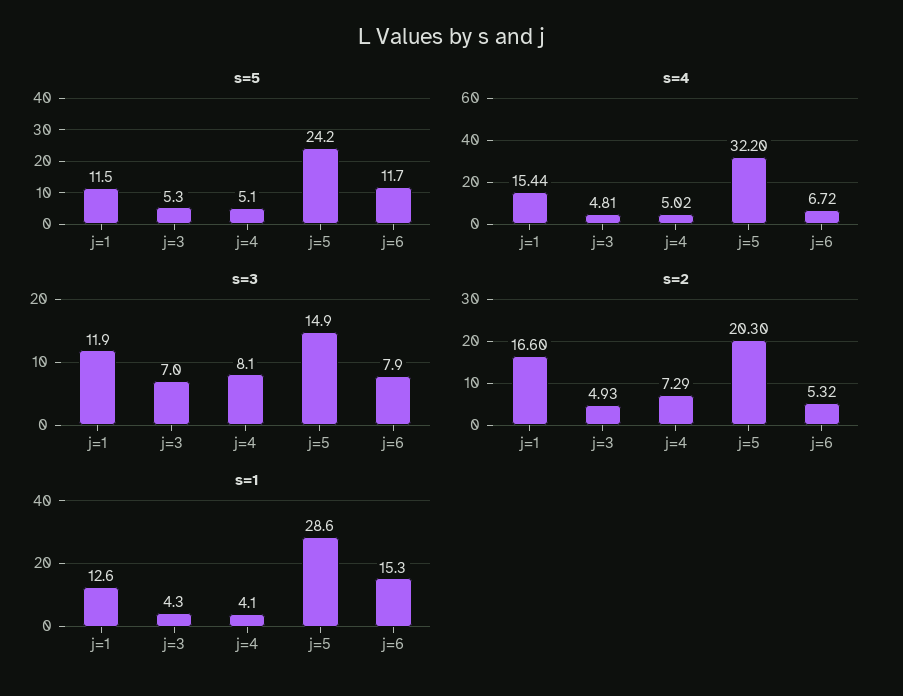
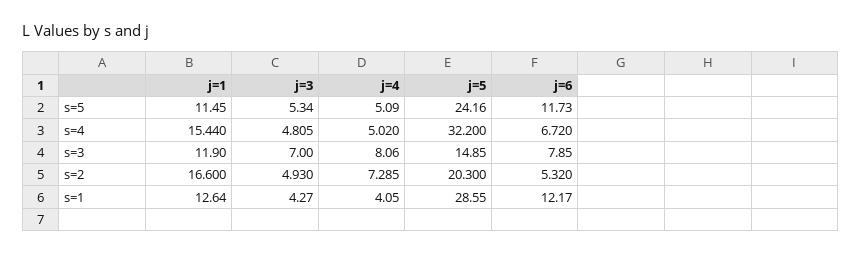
s=1, j=6: 15.3 -> 12.17

